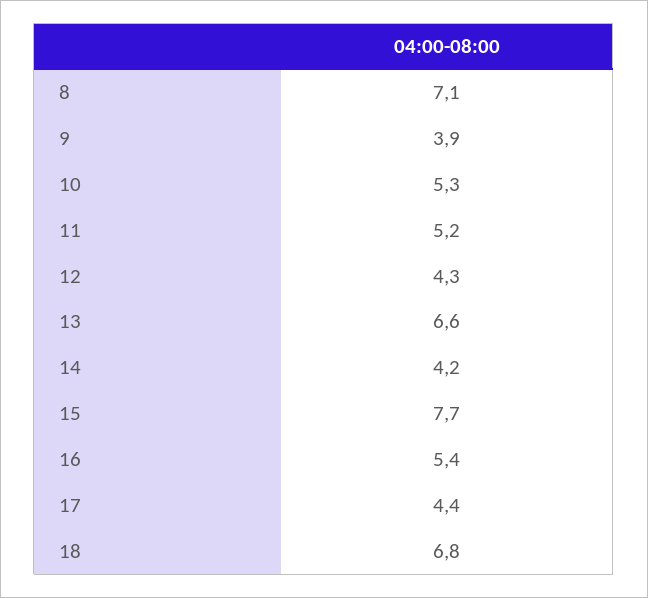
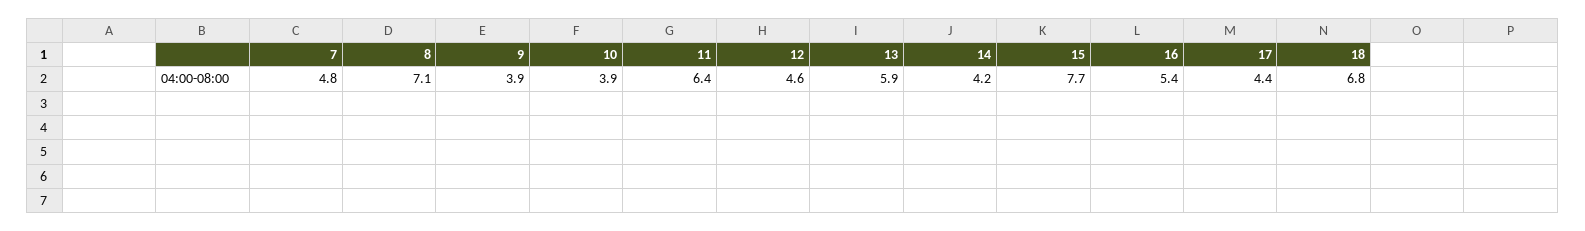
10: 5.3 -> 3.9
11: 5.2 -> 6.4
12: 4.3 -> 4.6
13: 6.6 -> 5.9
7: none -> 4.8

